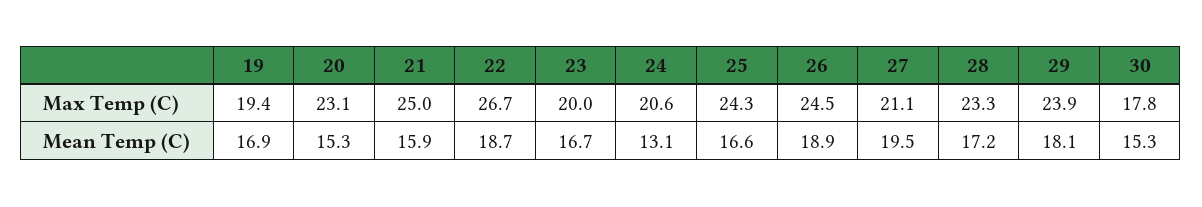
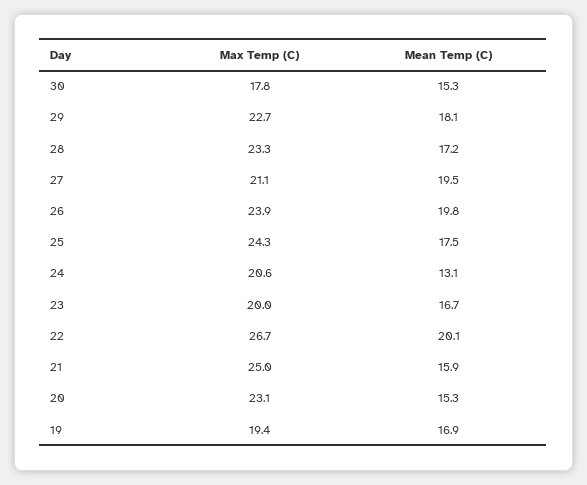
26, Max Temp (C): 24.5 -> 23.9
29, Max Temp (C): 23.9 -> 22.7
22, Mean Temp (C): 18.7 -> 20.1
25, Mean Temp (C): 16.6 -> 17.5
26, Mean Temp (C): 18.9 -> 19.8

